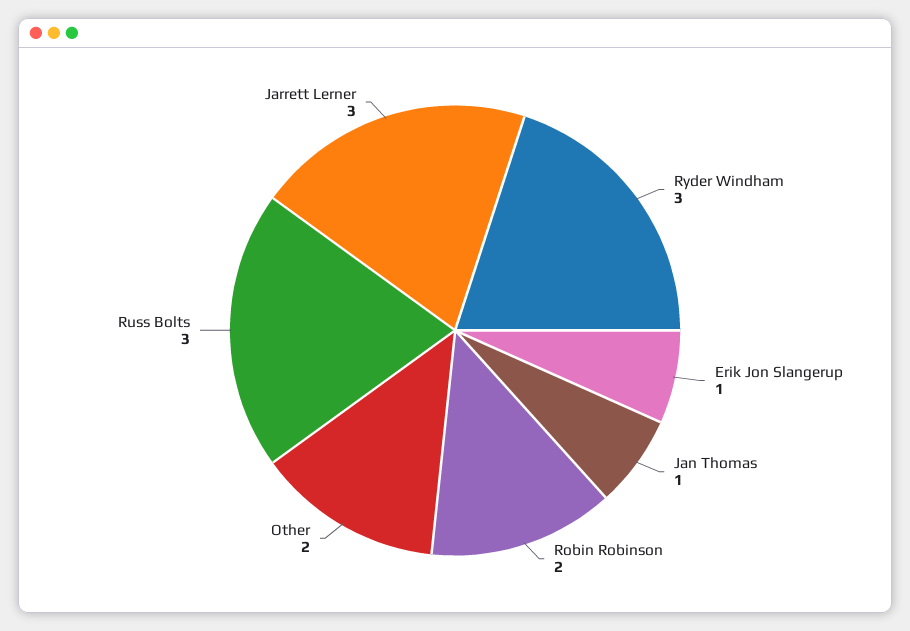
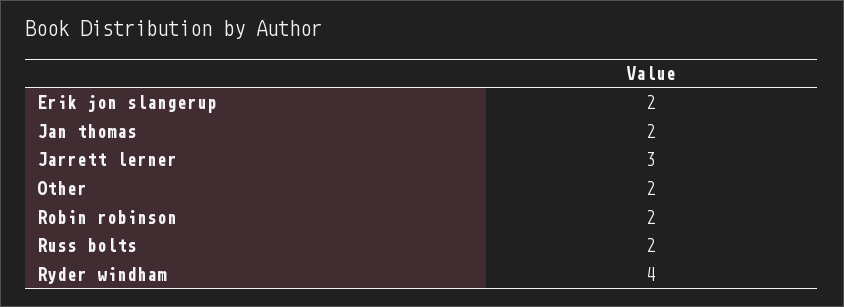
Ryder Windham: 3 -> 4
Erik Jon Slangerup: 1 -> 2
Jan Thomas: 1 -> 2
Russ Bolts: 3 -> 2

